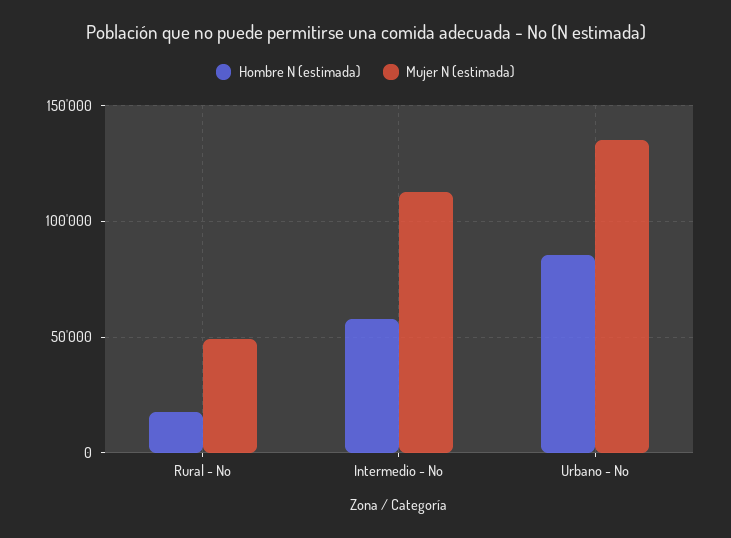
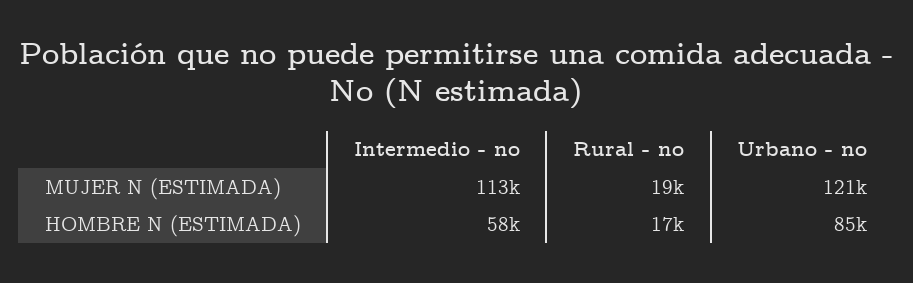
Mujer N (estimada), Rural - No: 50000 -> 19000
Mujer N (estimada), Urbano - No: 135000 -> 121000

